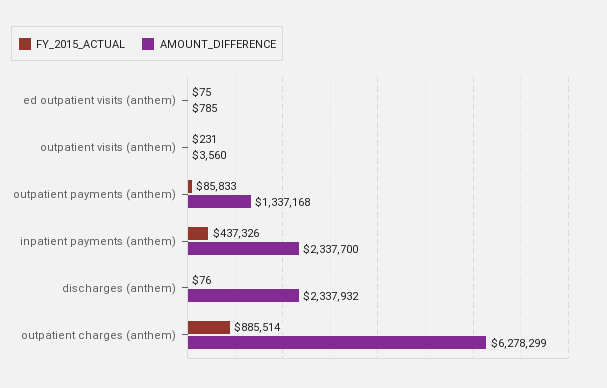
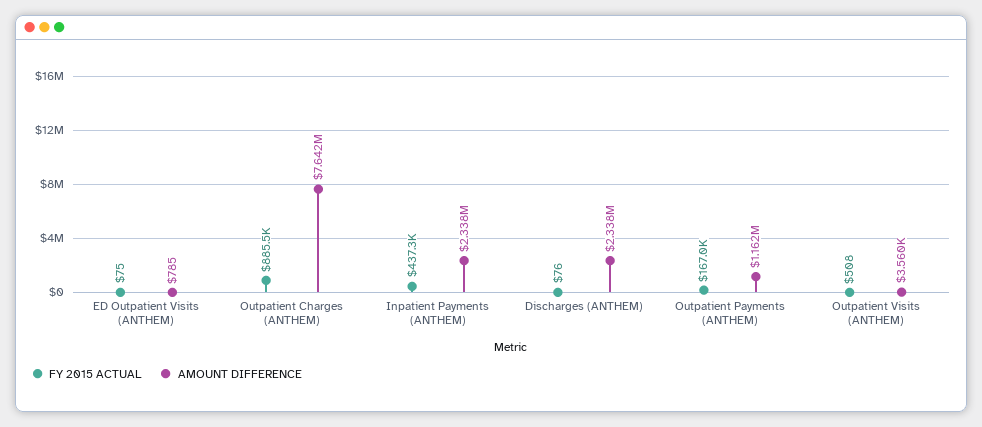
FY_2015_ACTUAL, outpatient visits (anthem): 231 -> 508
FY_2015_ACTUAL, outpatient payments (anthem): 85833 -> 167000
AMOUNT_DIFFERENCE, outpatient payments (anthem): 1337168 -> 1162000
AMOUNT_DIFFERENCE, outpatient charges (anthem): 6278299 -> 7642000

